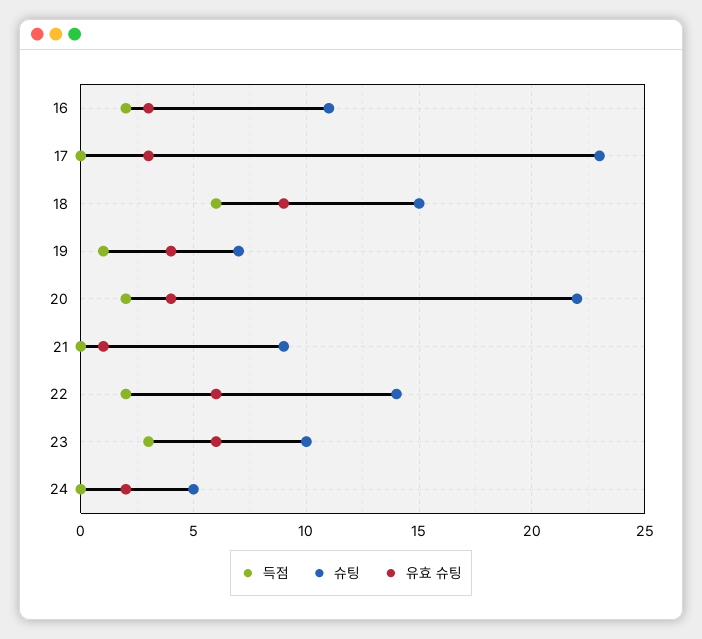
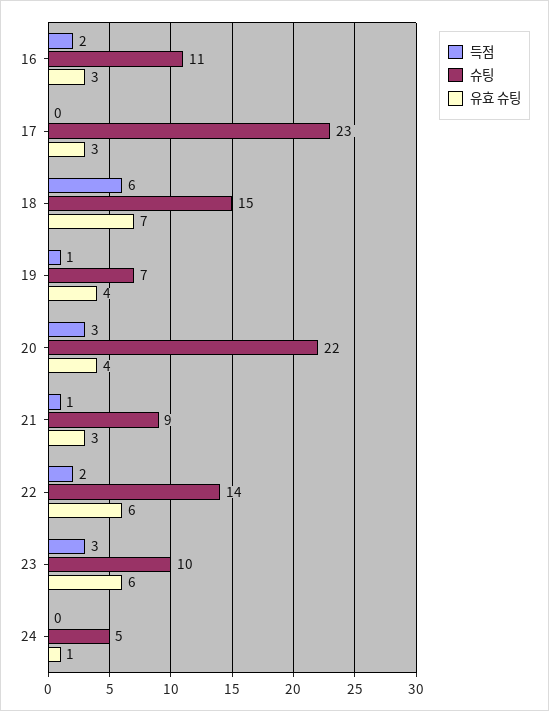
유효 슈팅, 18: 9 -> 7
득점, 20: 2 -> 3
득점, 21: 0 -> 1
유효 슈팅, 21: 1 -> 3
유효 슈팅, 24: 2 -> 1

